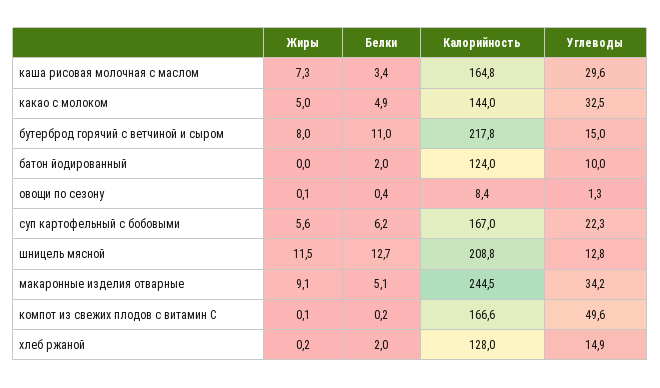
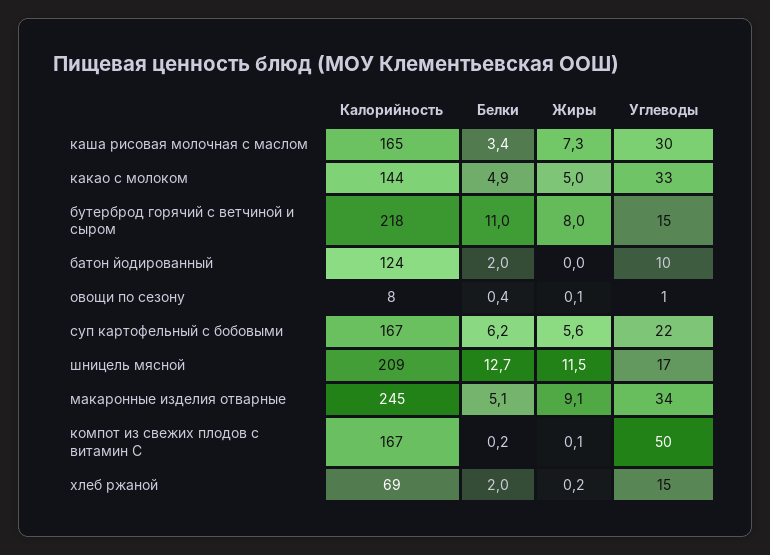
Углеводы, шницель мясной: 12.8 -> 17
Калорийность, хлеб ржаной: 128 -> 69

